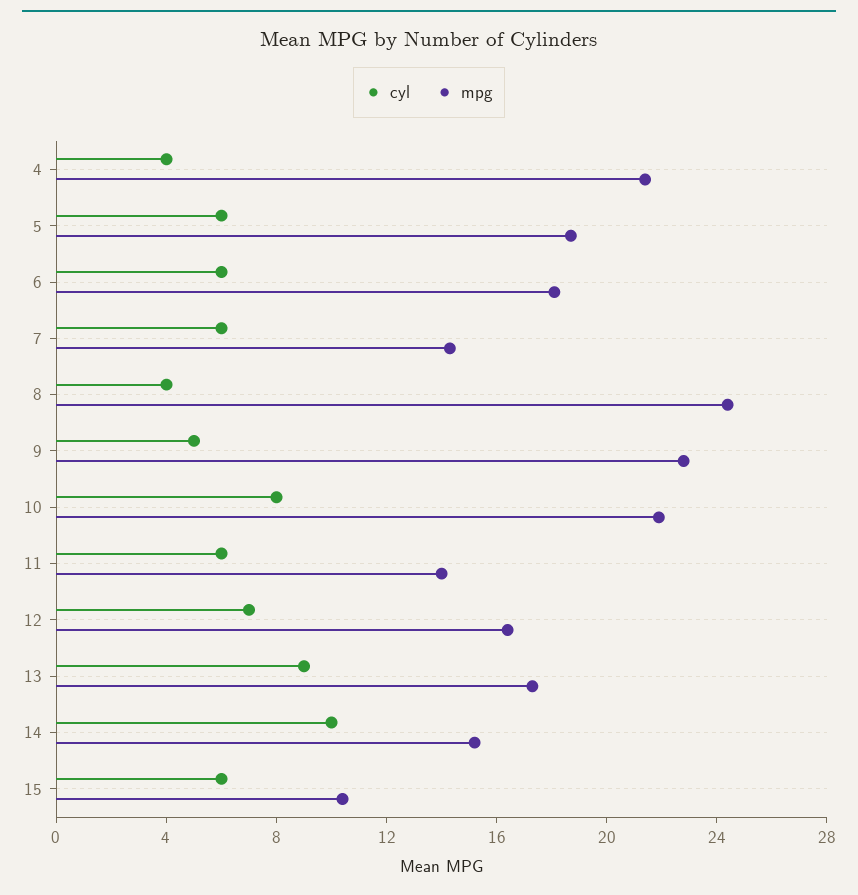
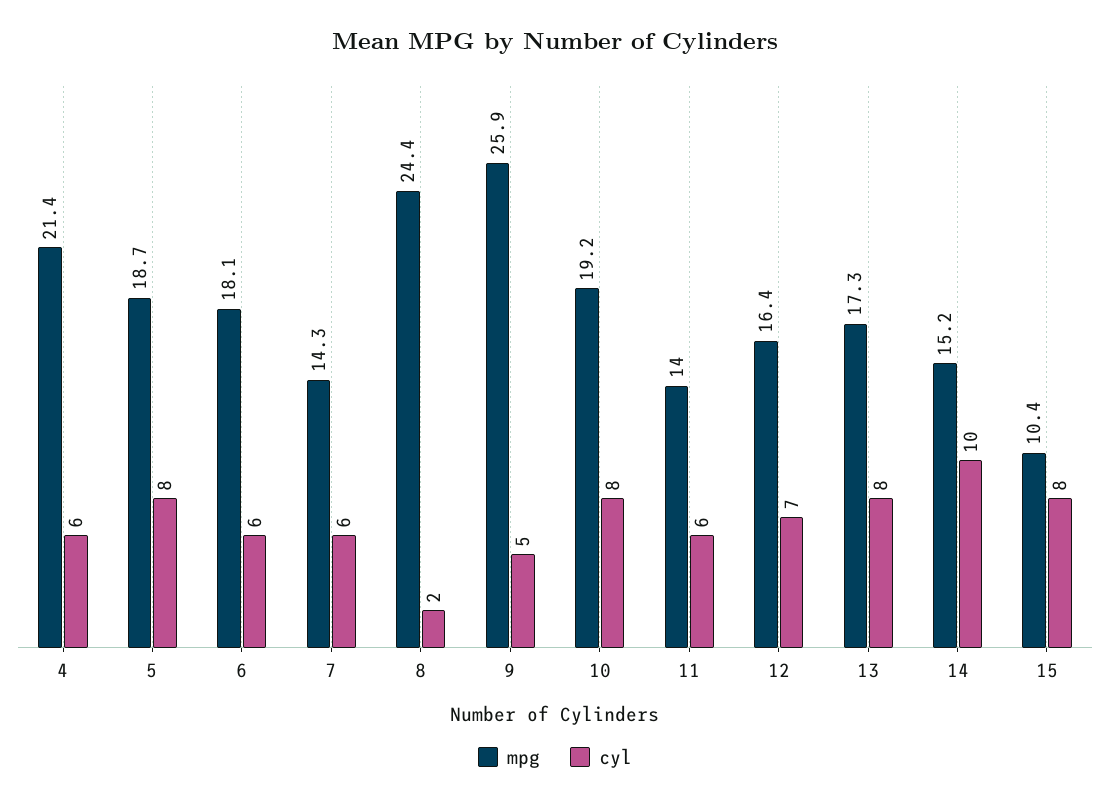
cyl, 4: 4 -> 6
cyl, 5: 6 -> 8
cyl, 8: 4 -> 2
mpg, 9: 23 -> 25.9
mpg, 10: 22 -> 19.2
cyl, 13: 9 -> 8
cyl, 15: 6 -> 8

